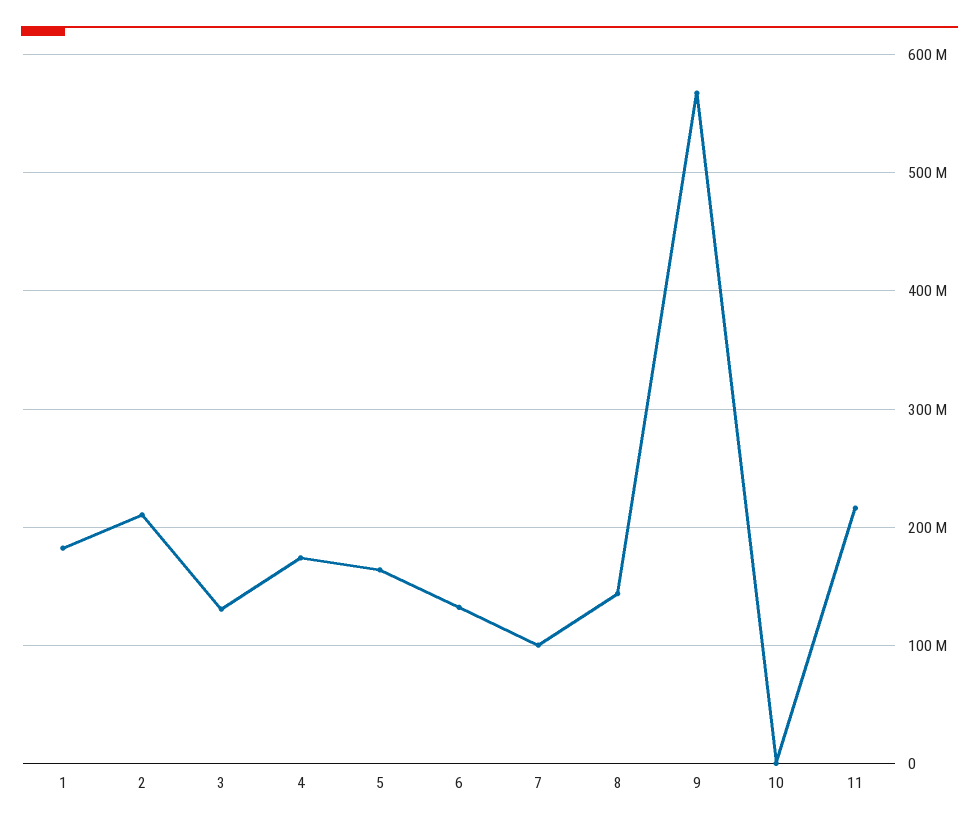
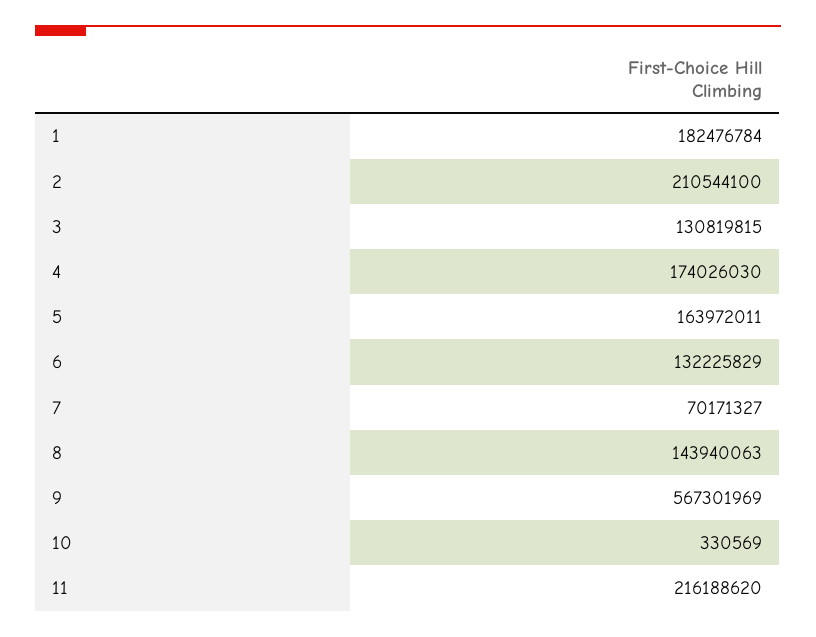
7: 100000000 -> 70171327

